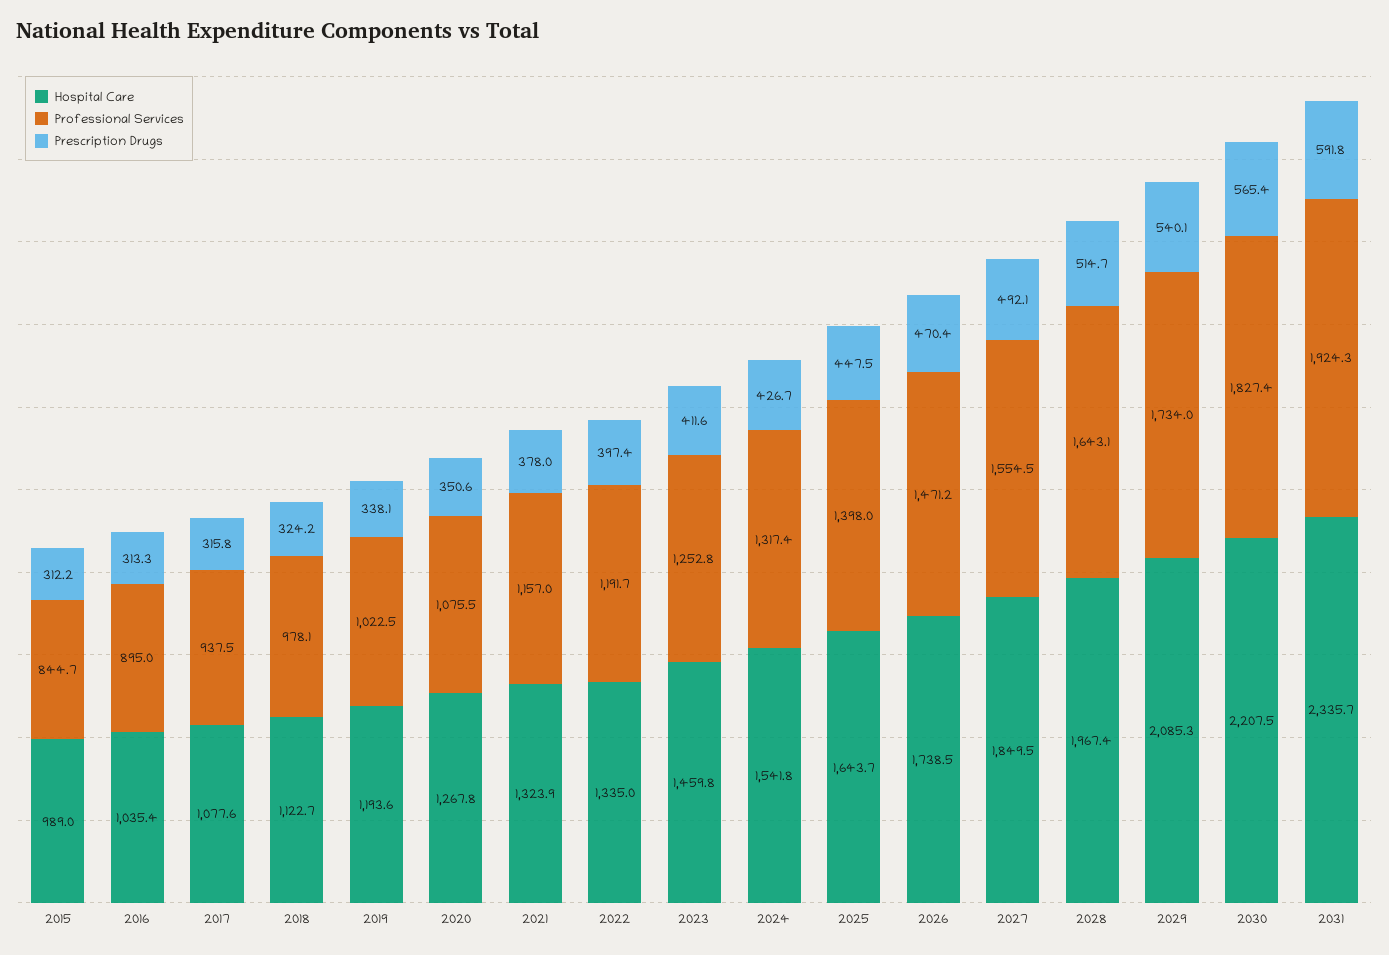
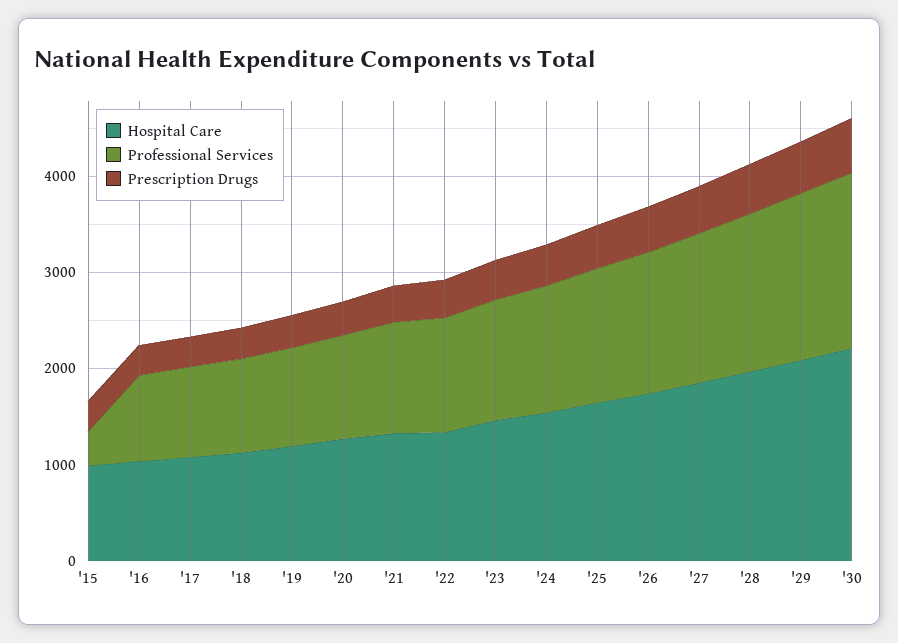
Professional Services, 2015: 844.7 -> 400
Hospital Care, 2031: 2335.7 -> none
Professional Services, 2031: 1924.3 -> none
Prescription Drugs, 2031: 591.8 -> none

